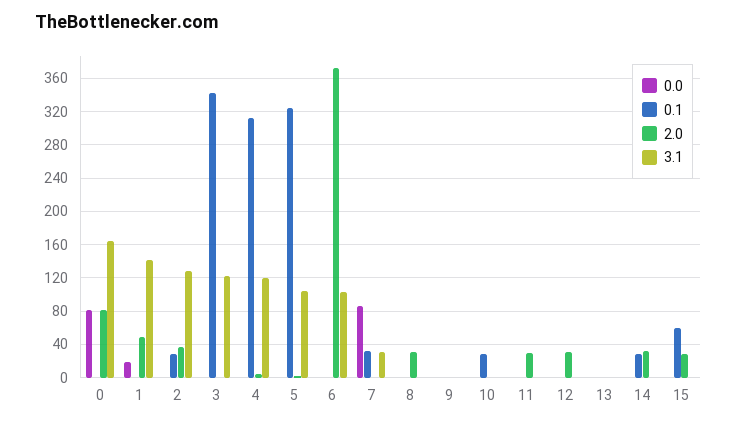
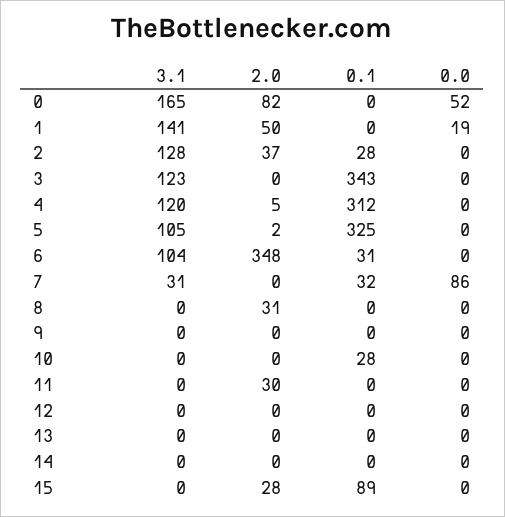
0.0, 0: 80 -> 52
0.1, 6: 0 -> 31
2.0, 6: 370 -> 348
2.0, 12: 30 -> 0
0.1, 14: 30 -> 0
2.0, 14: 30 -> 0
0.1, 15: 60 -> 89

